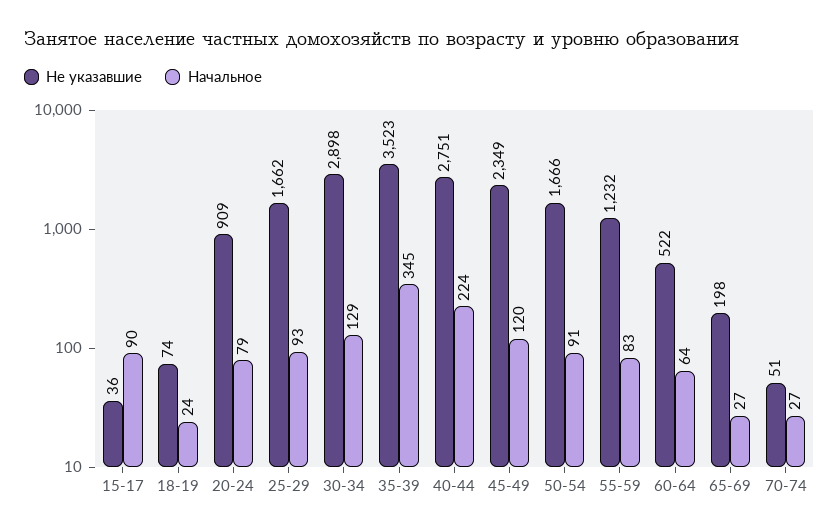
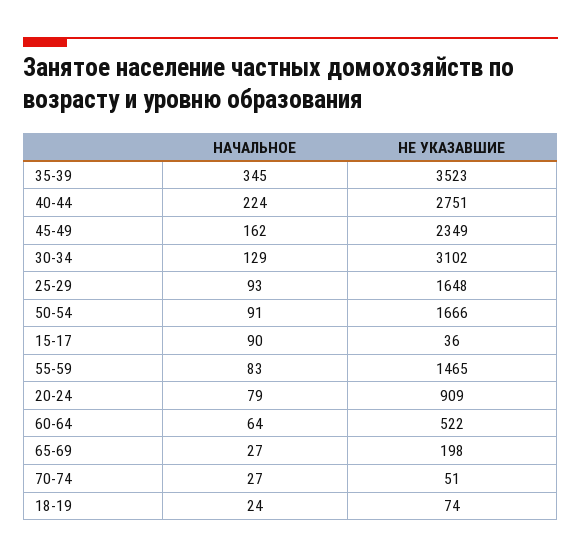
Не указавшие, 25-29: 1662 -> 1648
Не указавшие, 30-34: 2898 -> 3102
Начальное, 45-49: 120 -> 162
Не указавшие, 55-59: 1232 -> 1465

